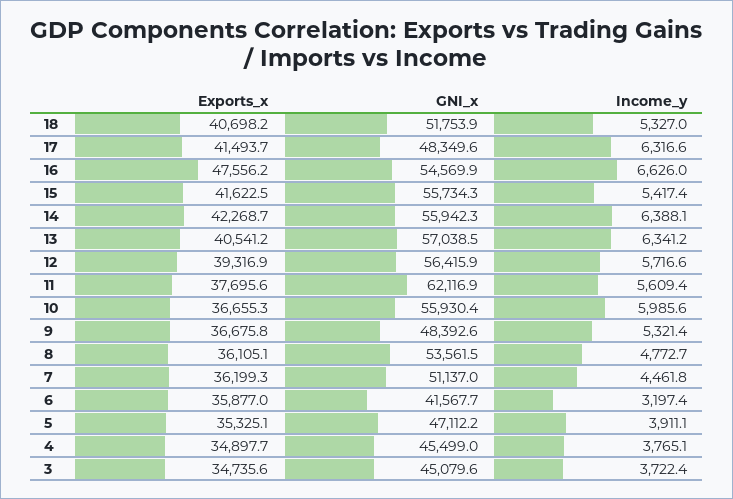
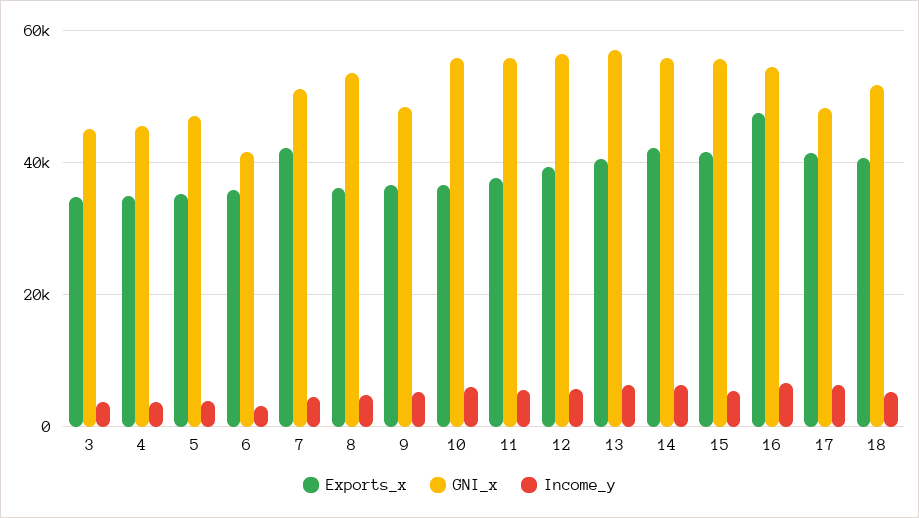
GNI_x, 11: 62116.9 -> 56000
Exports_x, 7: 36199.3 -> 42000

